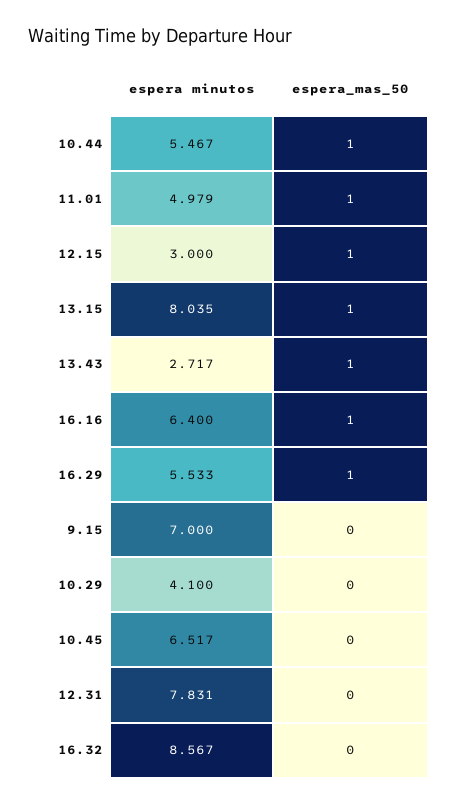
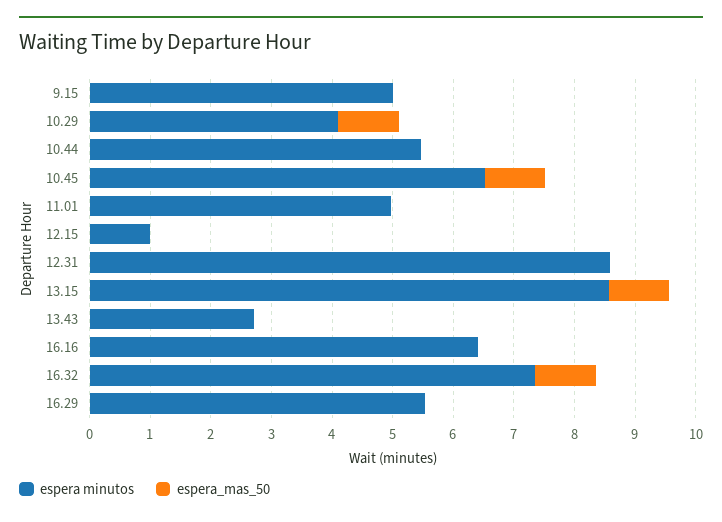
espera_mas_50, 10.44: 1 -> 0
espera_mas_50, 11.01: 1 -> 0
espera minutos, 12.15: 3 -> 1
espera_mas_50, 12.15: 1 -> 0
espera minutos, 13.15: 8.035 -> 8.6
espera_mas_50, 13.43: 1 -> 0
espera_mas_50, 16.16: 1 -> 0
espera_mas_50, 16.29: 1 -> 0
espera minutos, 9.15: 7 -> 5
espera_mas_50, 10.29: 0 -> 1
espera_mas_50, 10.45: 0 -> 1
espera minutos, 12.31: 7.831 -> 8.6
espera minutos, 16.32: 8.567 -> 7.4
espera_mas_50, 16.32: 0 -> 1

